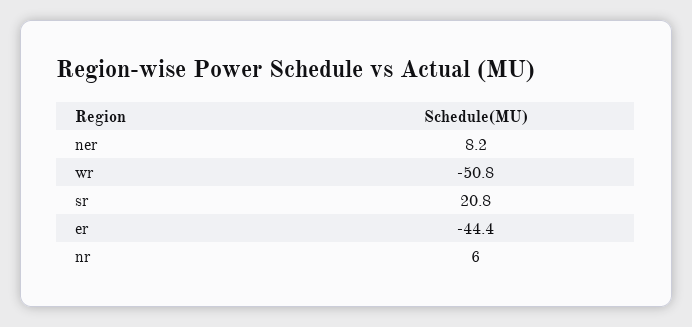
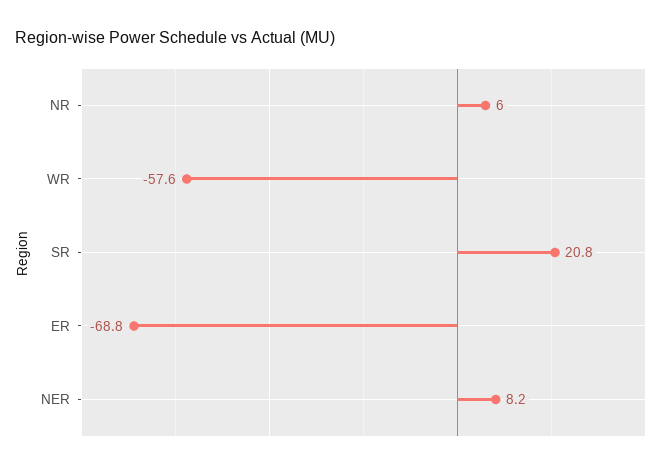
wr: -50.8 -> -57.6
er: -44.4 -> -68.8

